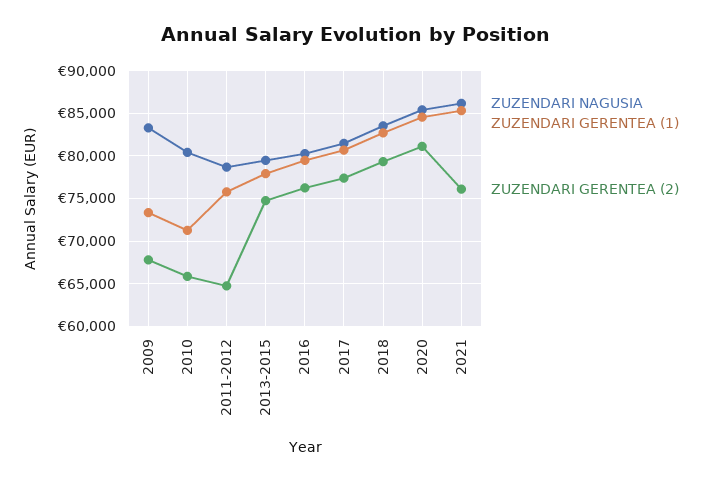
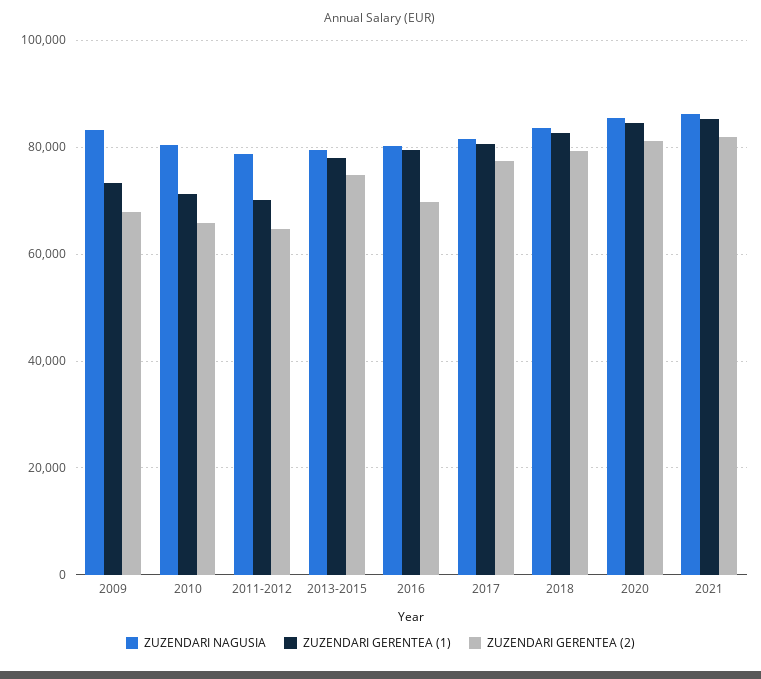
ZUZENDARI GERENTEA (1), 2011-2012: 76000 -> 70000
ZUZENDARI GERENTEA (2), 2016: 76000 -> 70000
ZUZENDARI GERENTEA (2), 2021: 76000 -> 82000

